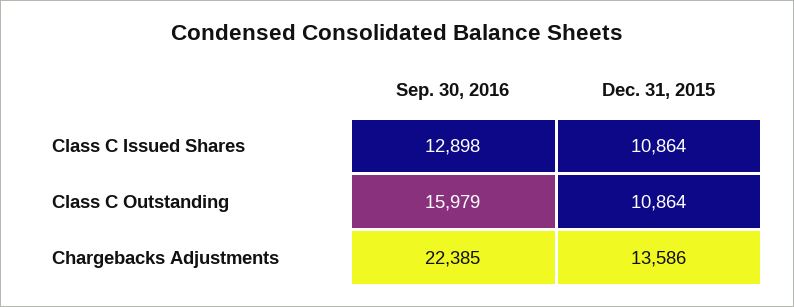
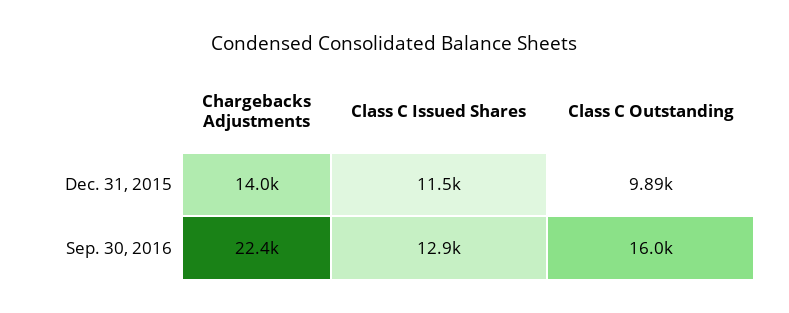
Dec. 31, 2015, Class C Issued Shares: 10864 -> 11500
Dec. 31, 2015, Class C Outstanding: 10864 -> 9890
Dec. 31, 2015, Chargebacks Adjustments: 13586 -> 14000

